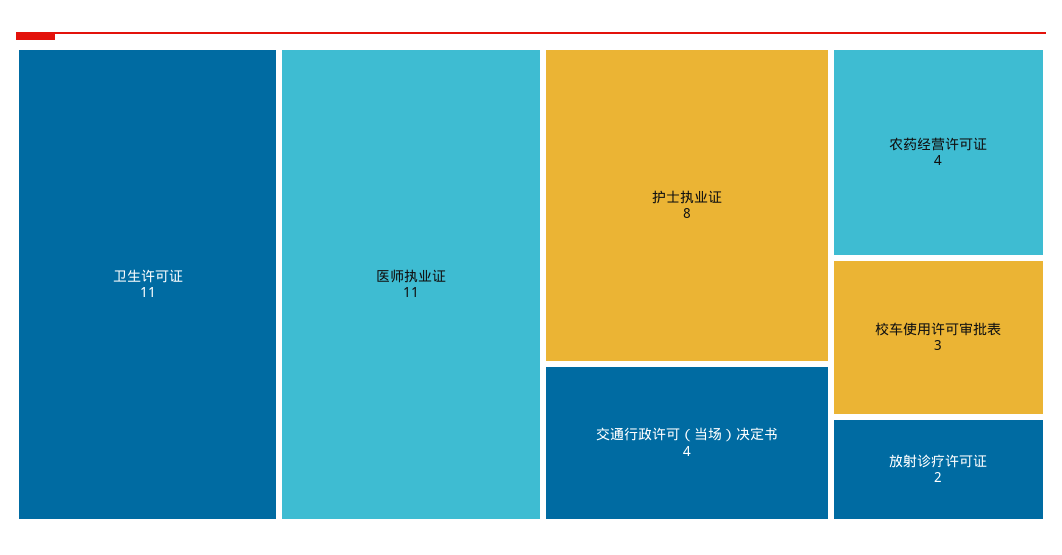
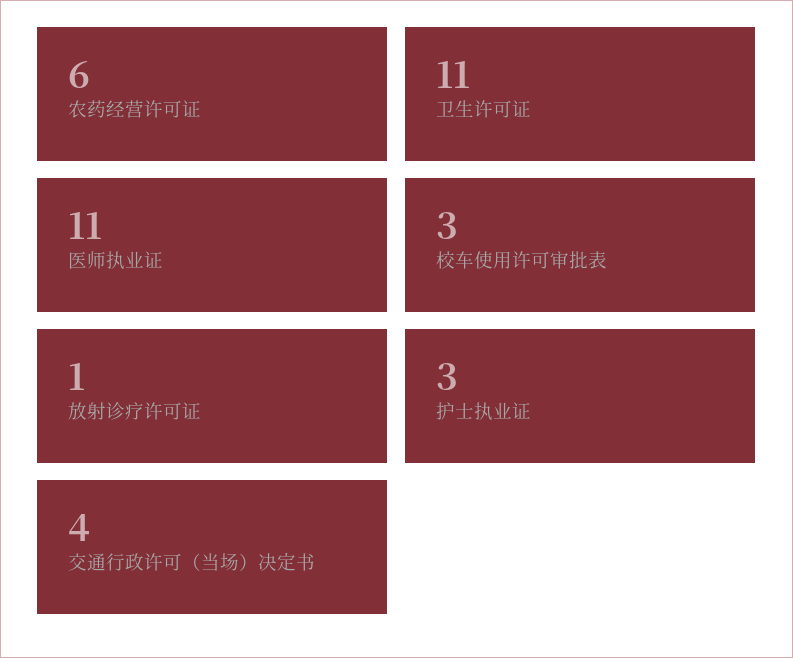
护士执业证: 8 -> 3
农药经营许可证: 4 -> 6
放射诊疗许可证: 2 -> 1

